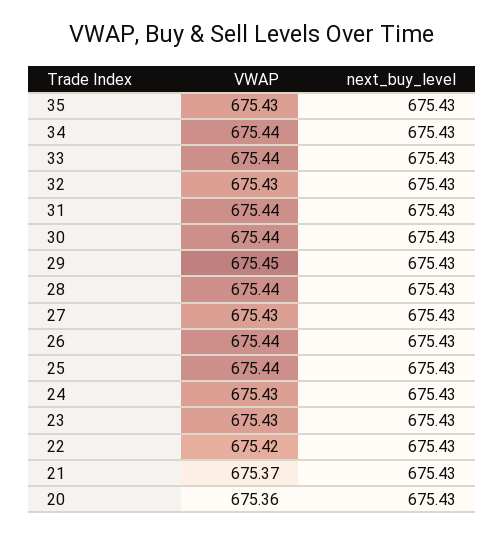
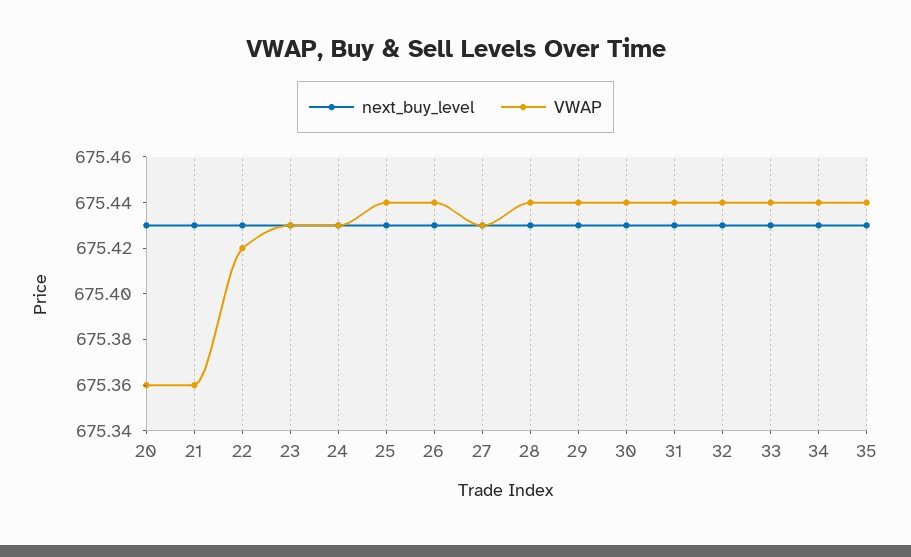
VWAP, 35: 675.43 -> 675.44
VWAP, 32: 675.43 -> 675.44
VWAP, 29: 675.45 -> 675.44
VWAP, 21: 675.37 -> 675.36

